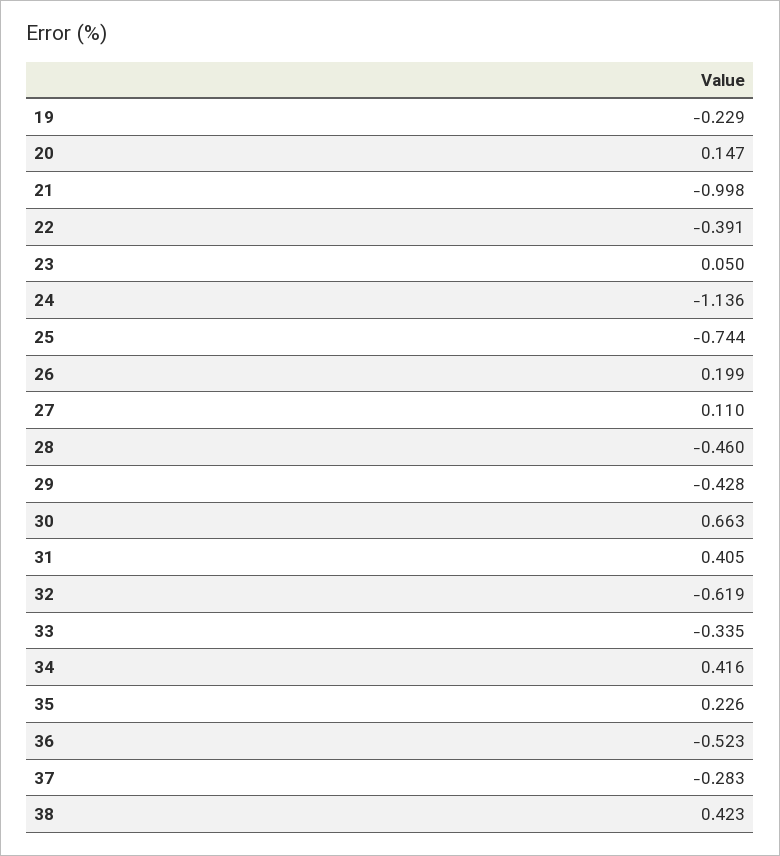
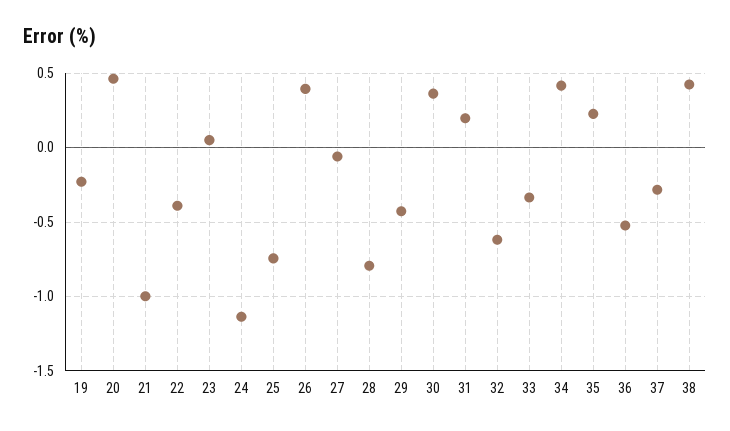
20: 0.147 -> 0.45
26: 0.199 -> 0.4
27: 0.11 -> -0.05
28: -0.46 -> -0.8
30: 0.663 -> 0.35
31: 0.405 -> 0.2

